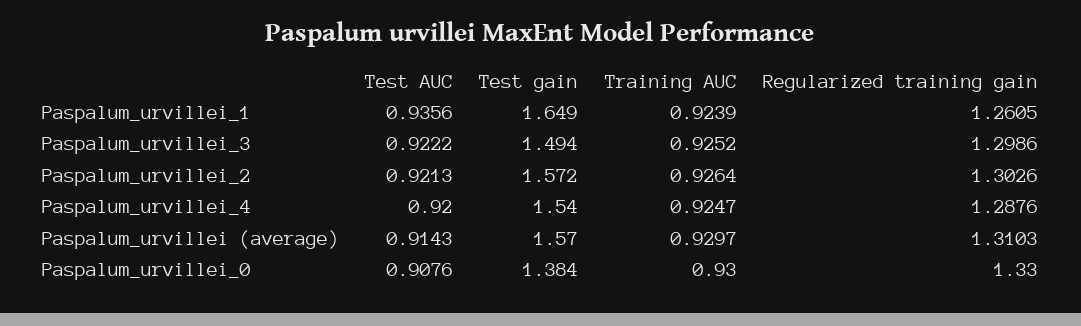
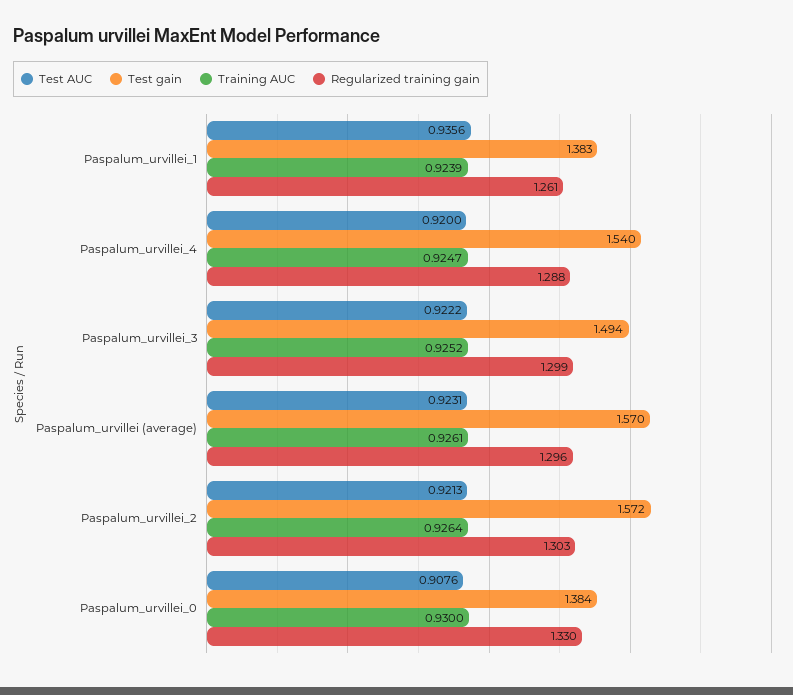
Test gain, Paspalum_urvillei_1: 1.649 -> 1.383
Test AUC, Paspalum_urvillei (average): 0.9143 -> 0.9231
Training AUC, Paspalum_urvillei (average): 0.9297 -> 0.9261
Regularized training gain, Paspalum_urvillei (average): 1.3103 -> 1.296

